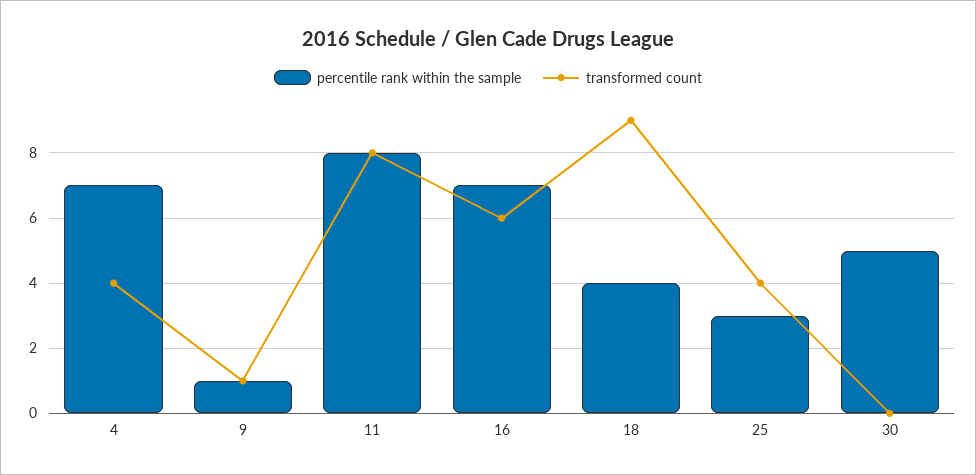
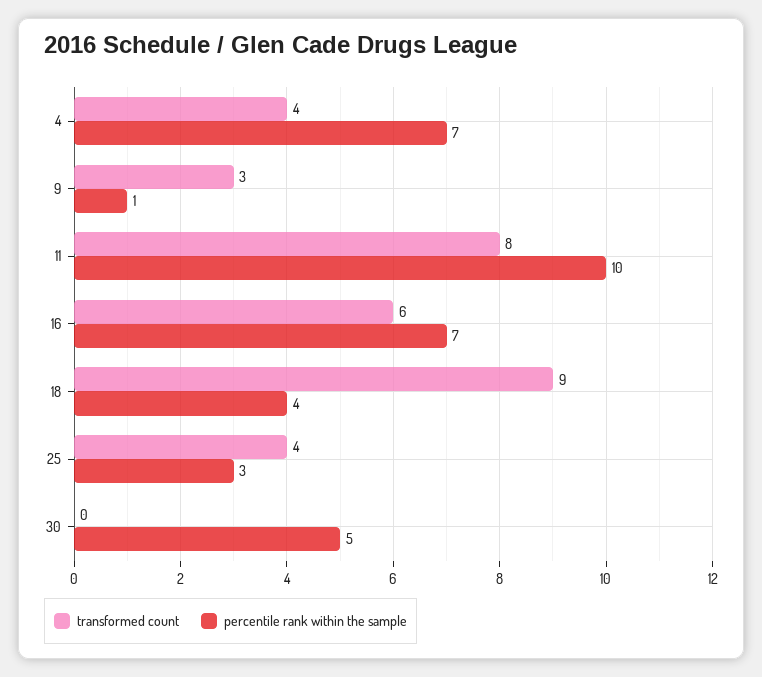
transformed count, 9: 1 -> 3
percentile rank within the sample, 11: 8 -> 10

